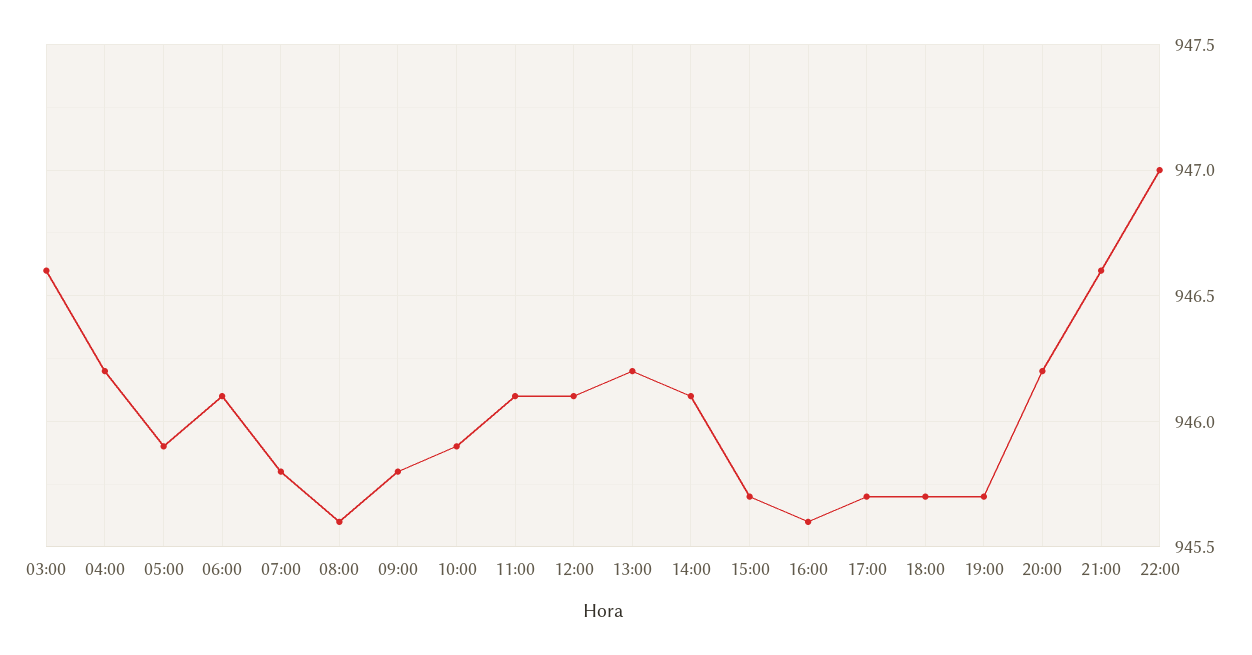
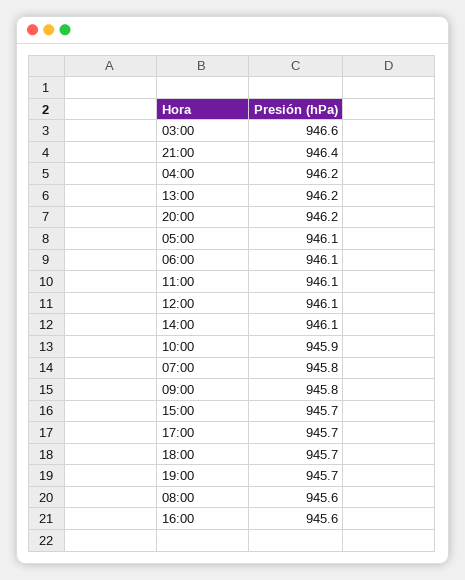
05:00: 945.9 -> 946.1
21:00: 946.6 -> 946.4
22:00: 947 -> none

